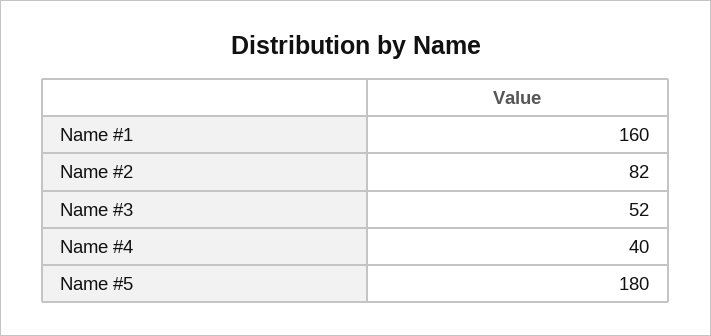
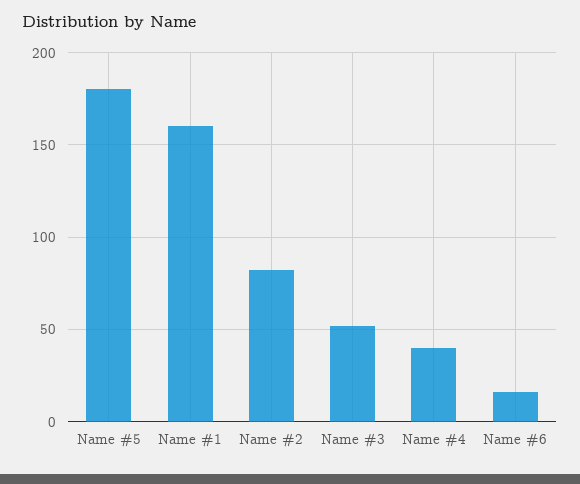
Name #6: none -> 15

